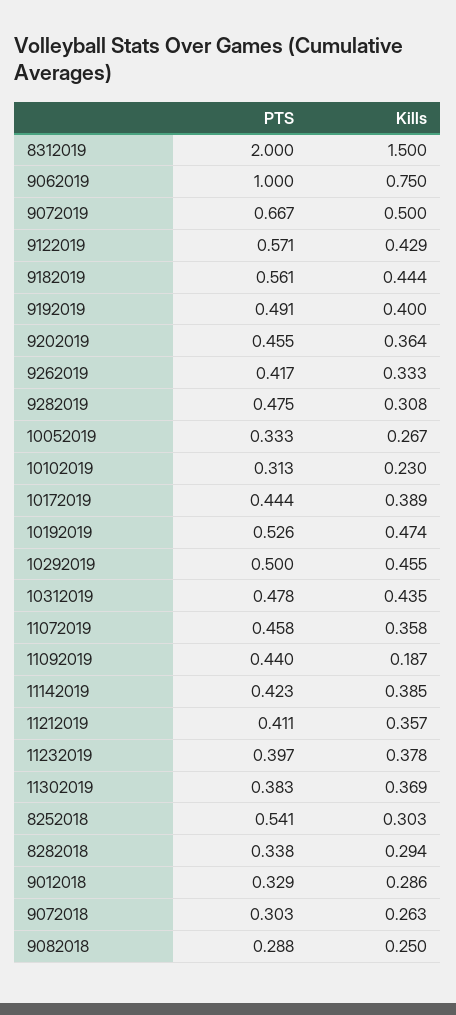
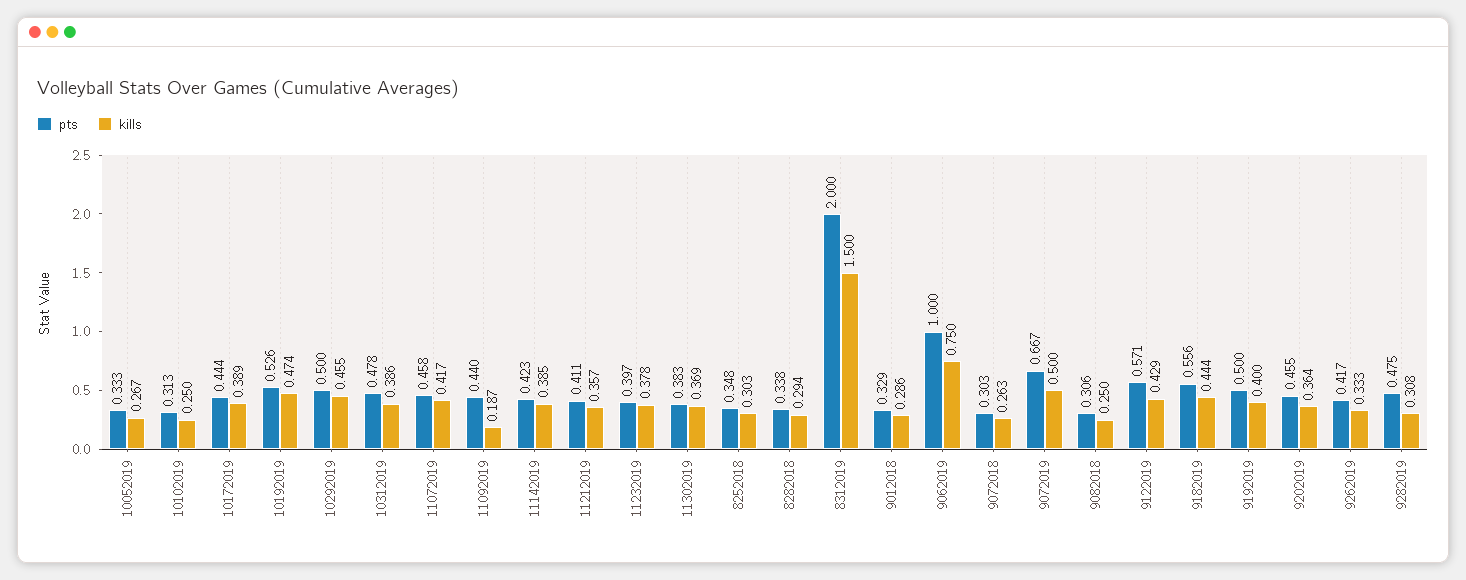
PTS, 9182019: 0.561 -> 0.556
PTS, 9192019: 0.491 -> 0.5
Kills, 10102019: 0.23 -> 0.25
Kills, 10312019: 0.435 -> 0.386
Kills, 11072019: 0.358 -> 0.417
PTS, 8252018: 0.541 -> 0.348
PTS, 9082018: 0.288 -> 0.306

